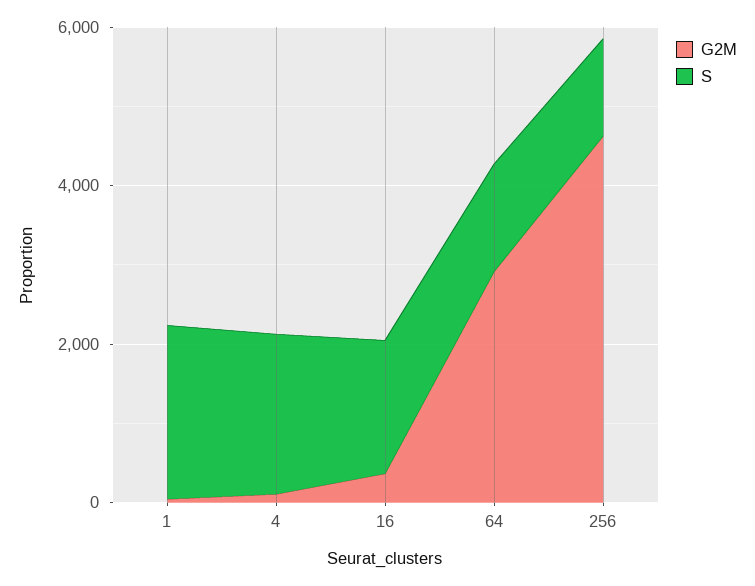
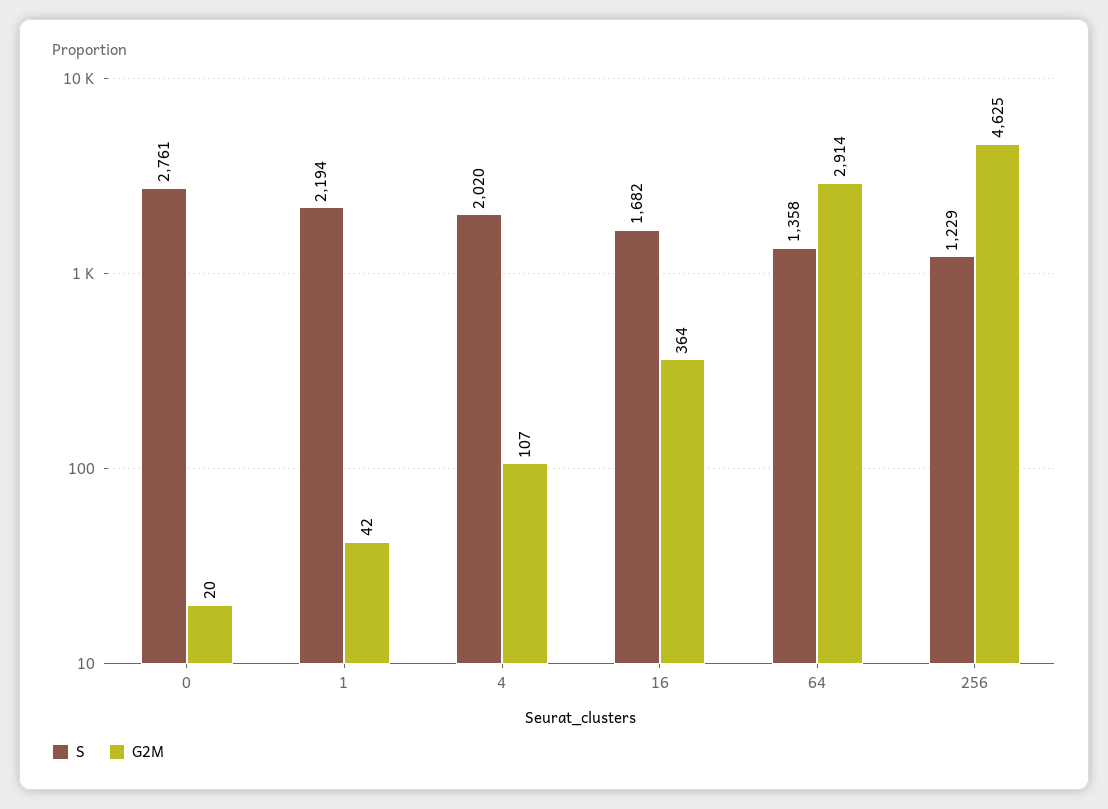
S, 0: none -> 2761
G2M, 0: none -> 20

